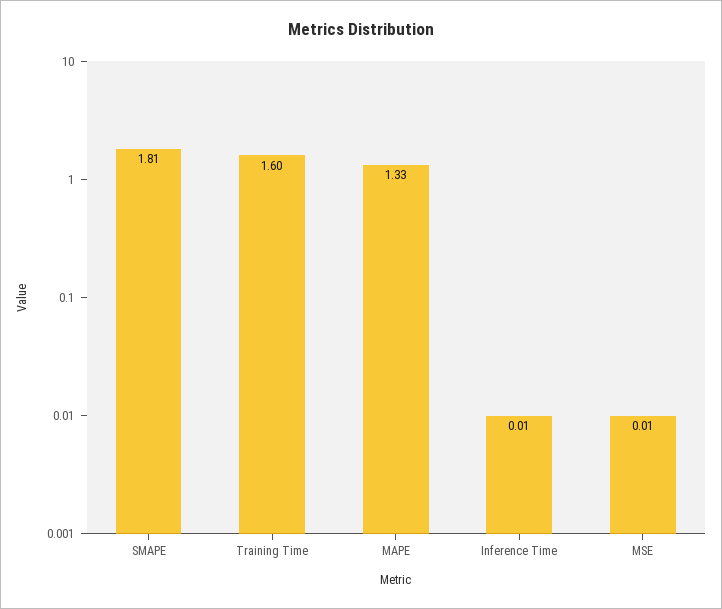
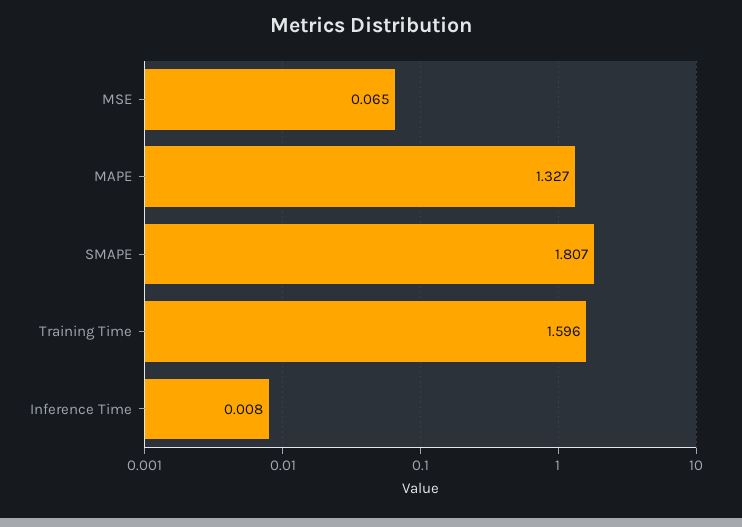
MSE: 0.01 -> 0.065

